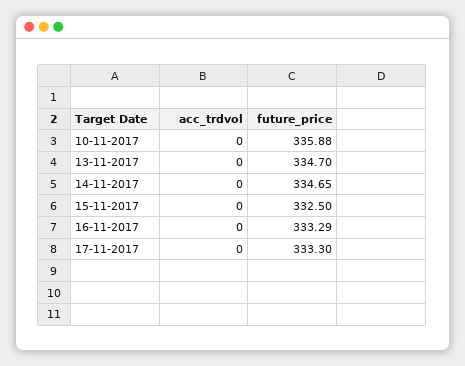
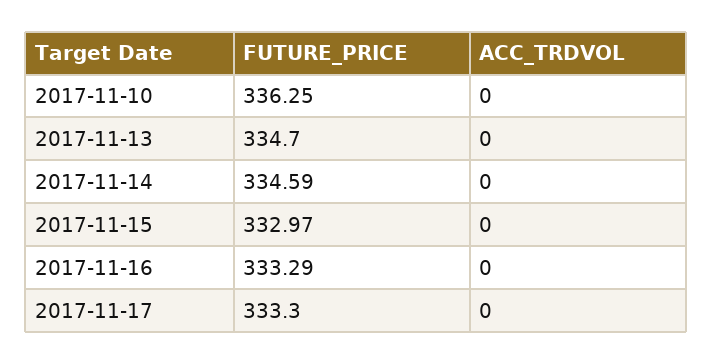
future_price, 10-11-2017: 335.88 -> 336.25
future_price, 14-11-2017: 334.65 -> 334.59
future_price, 15-11-2017: 332.5 -> 332.97

